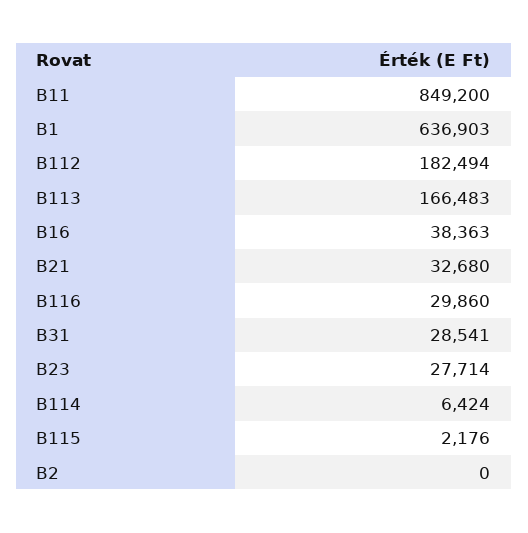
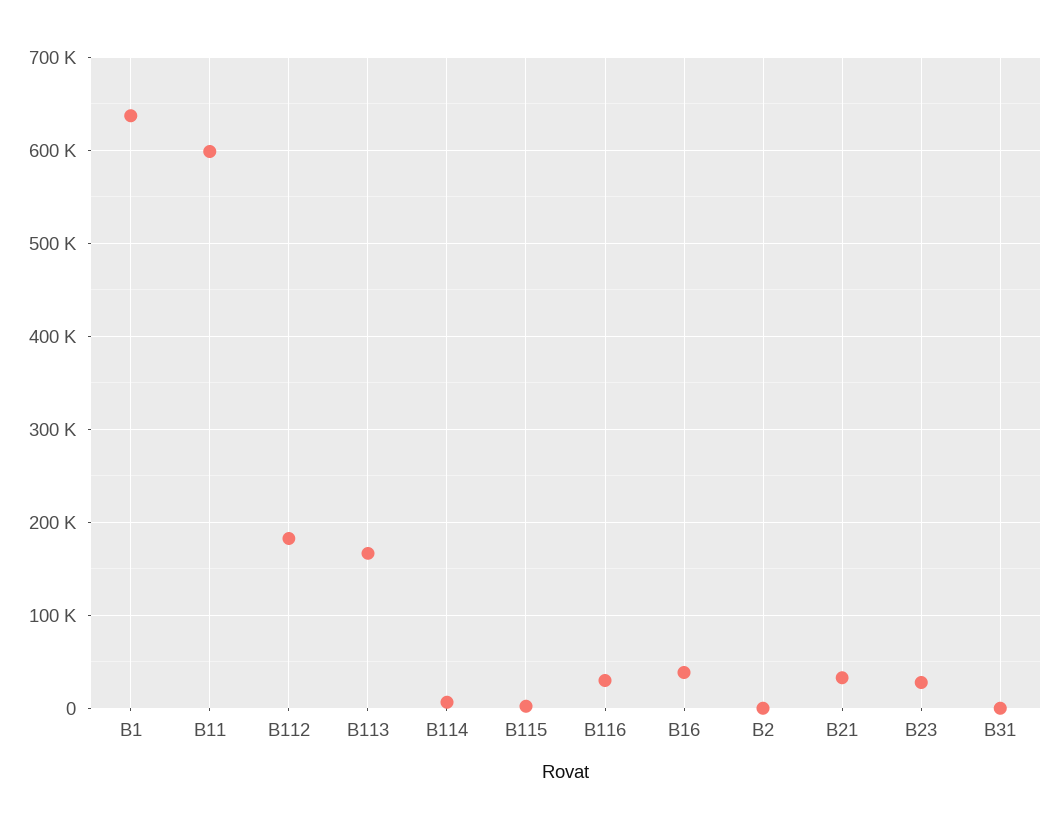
B11: 849200 -> 600000
B31: 28541 -> 0

